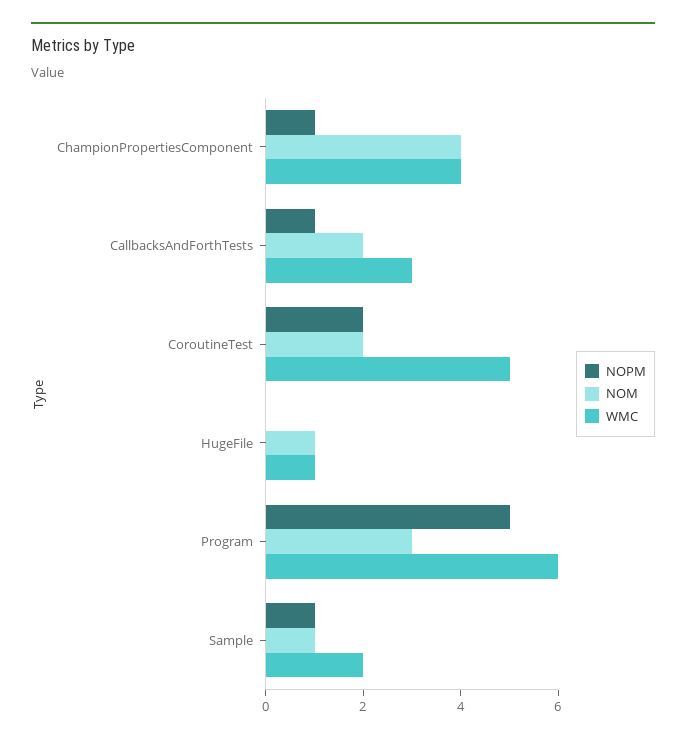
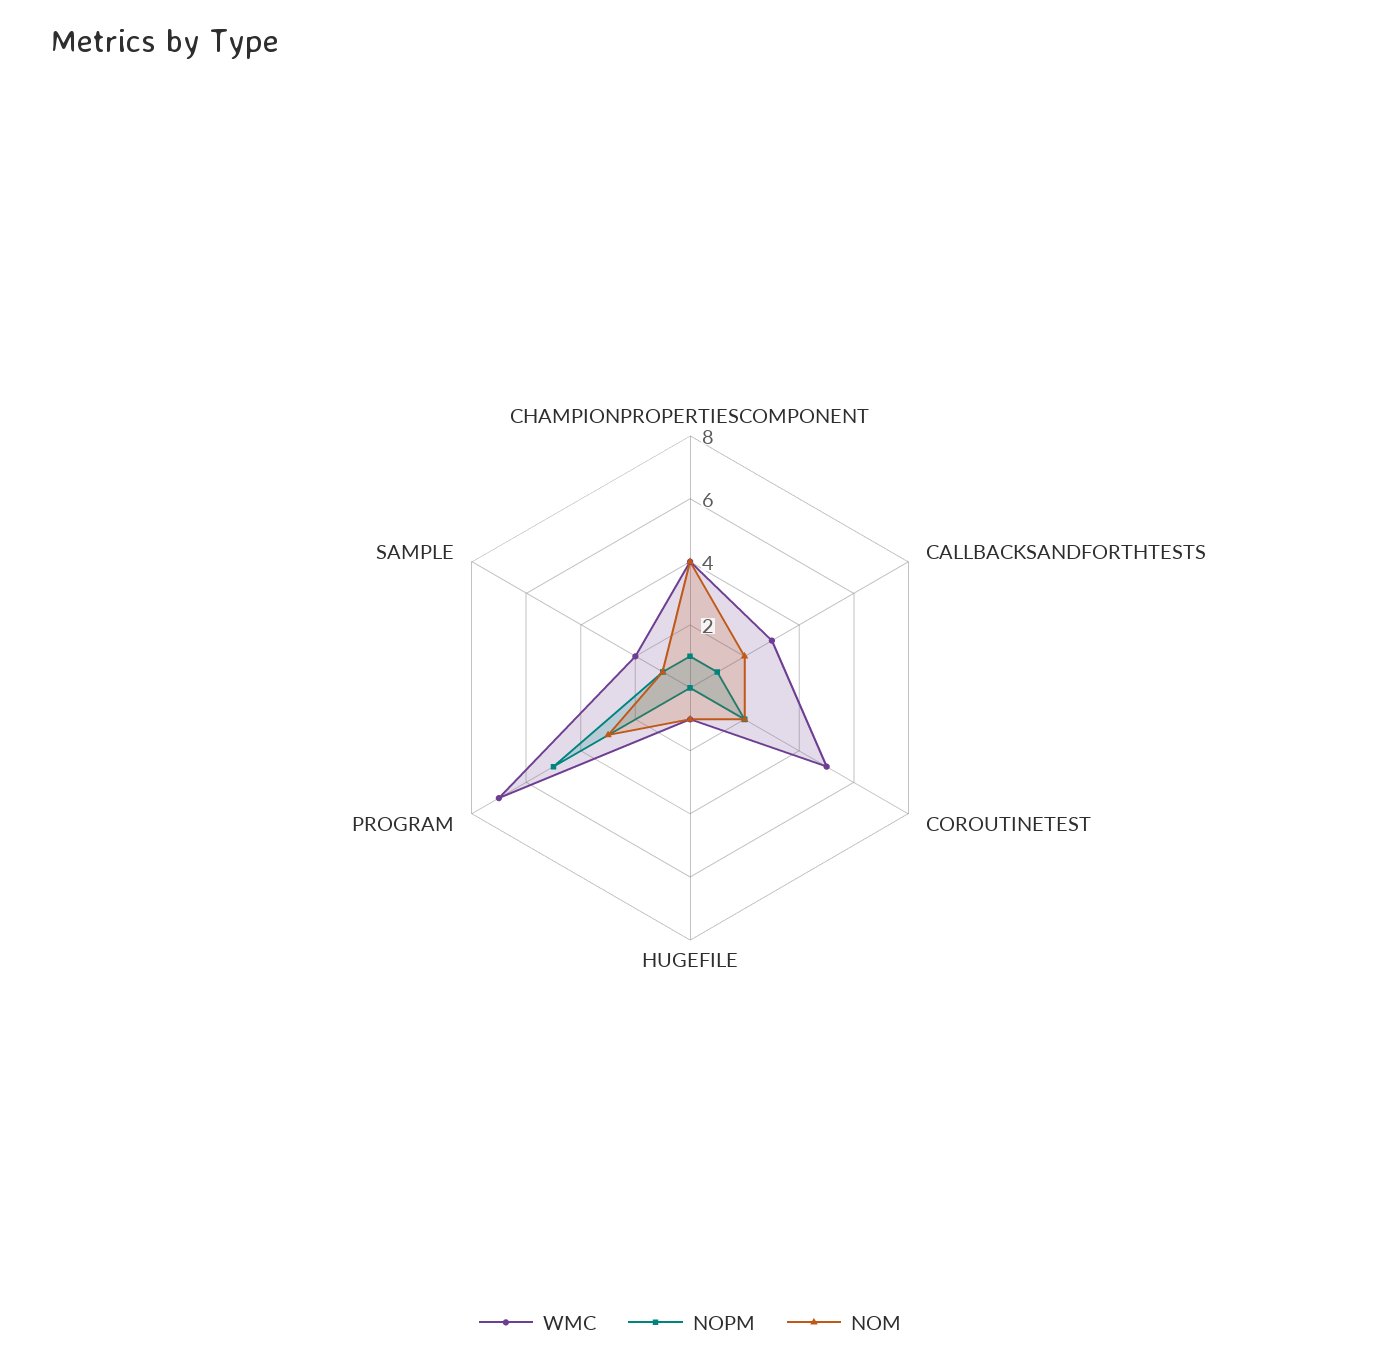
WMC, Program: 6 -> 7

